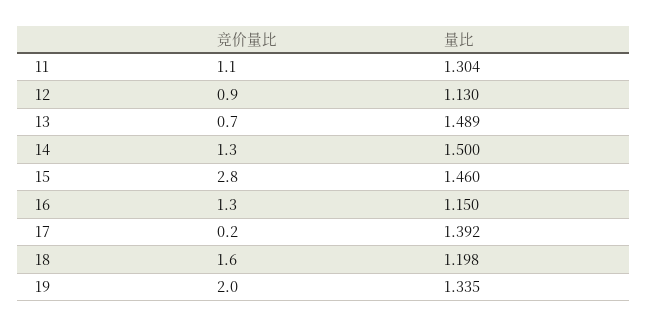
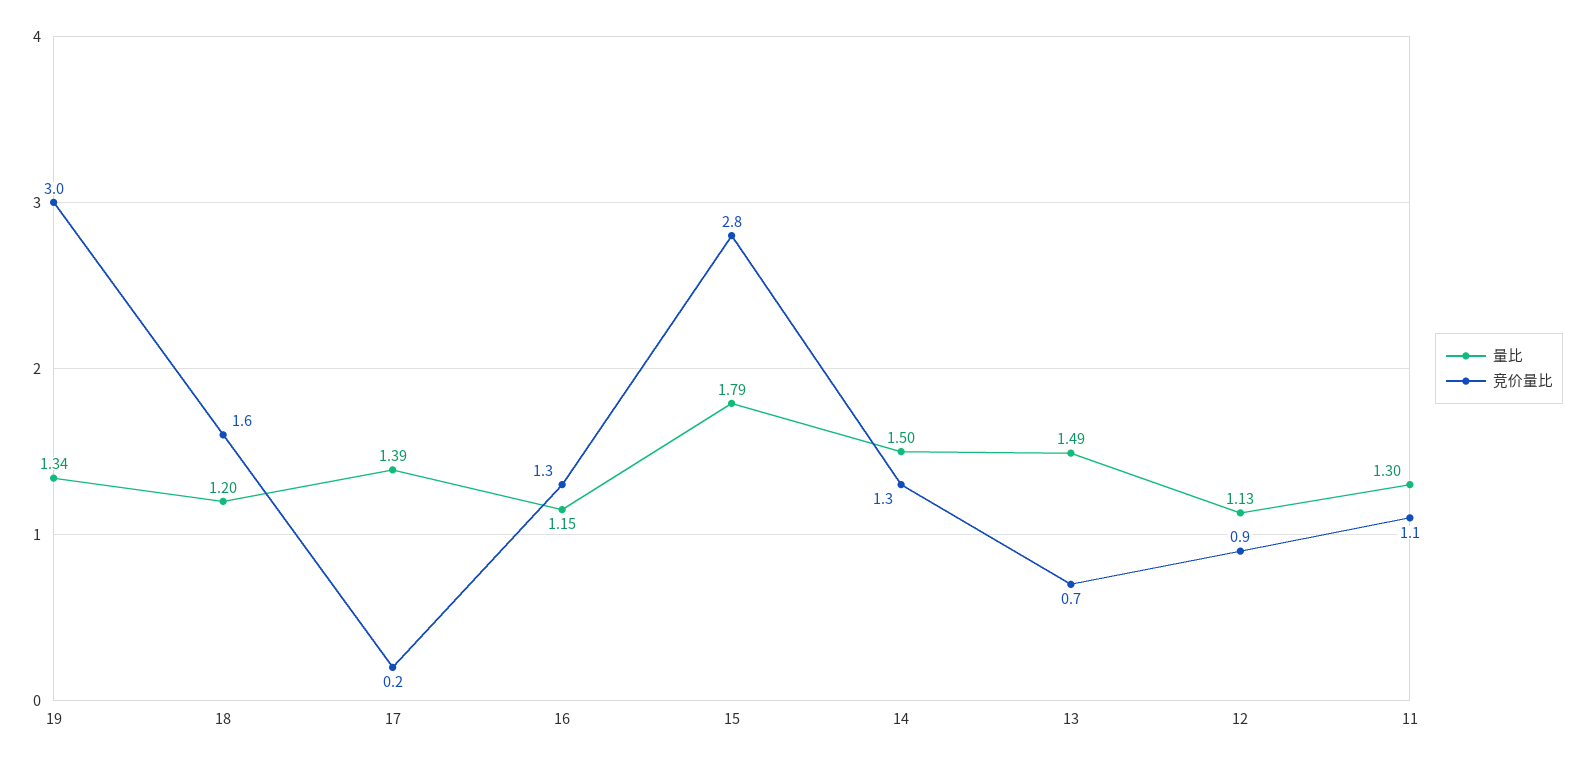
量比, 15: 1.46 -> 1.79
竞价量比, 19: 2 -> 3

